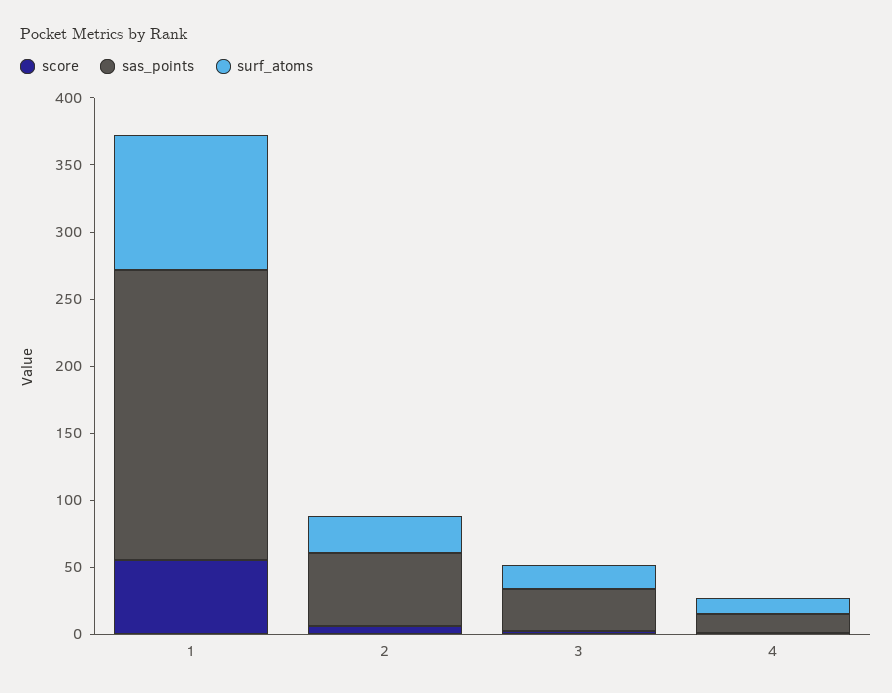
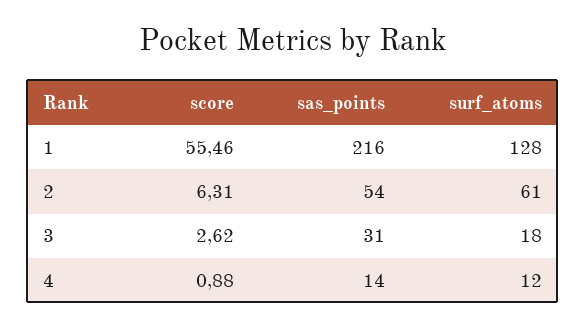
surf_atoms, 1: 100 -> 128
surf_atoms, 2: 30 -> 61

